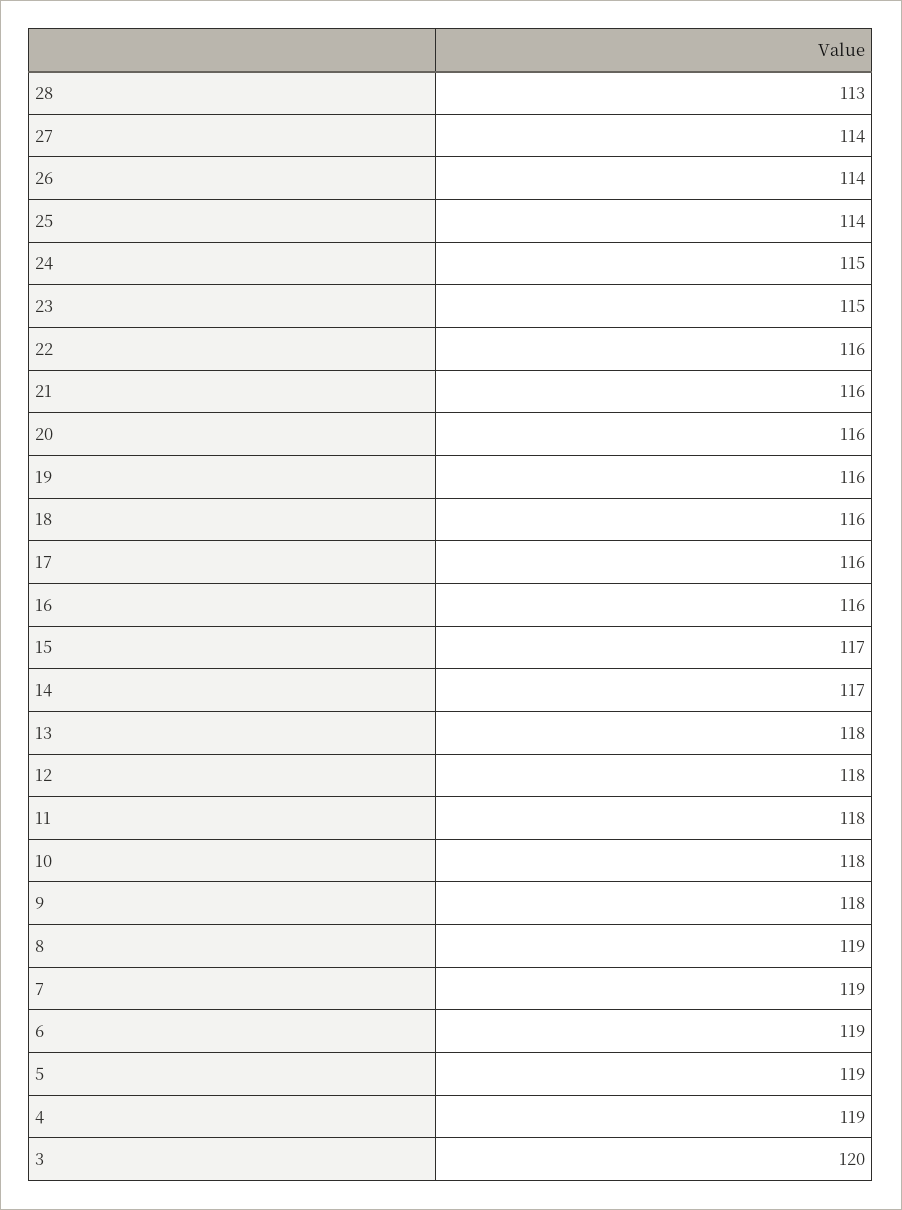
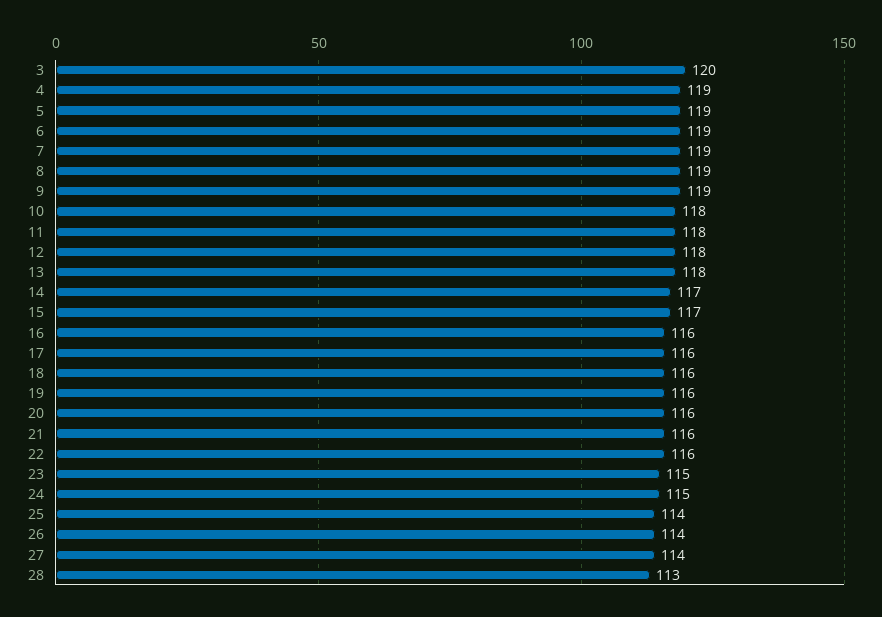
9: 118 -> 119

